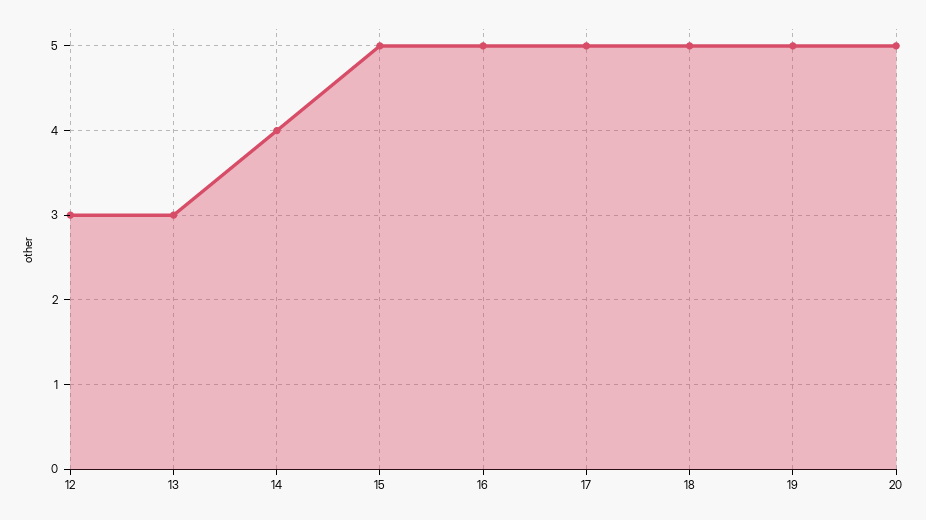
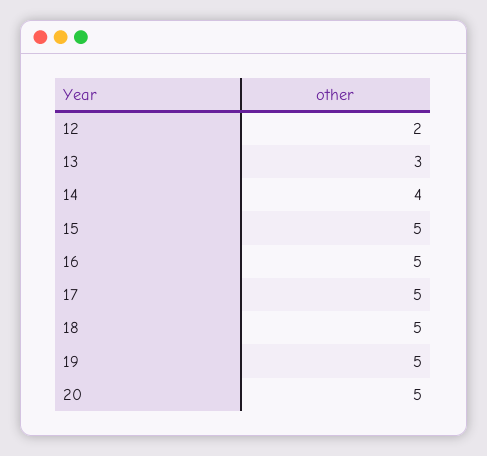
12: 3 -> 2

